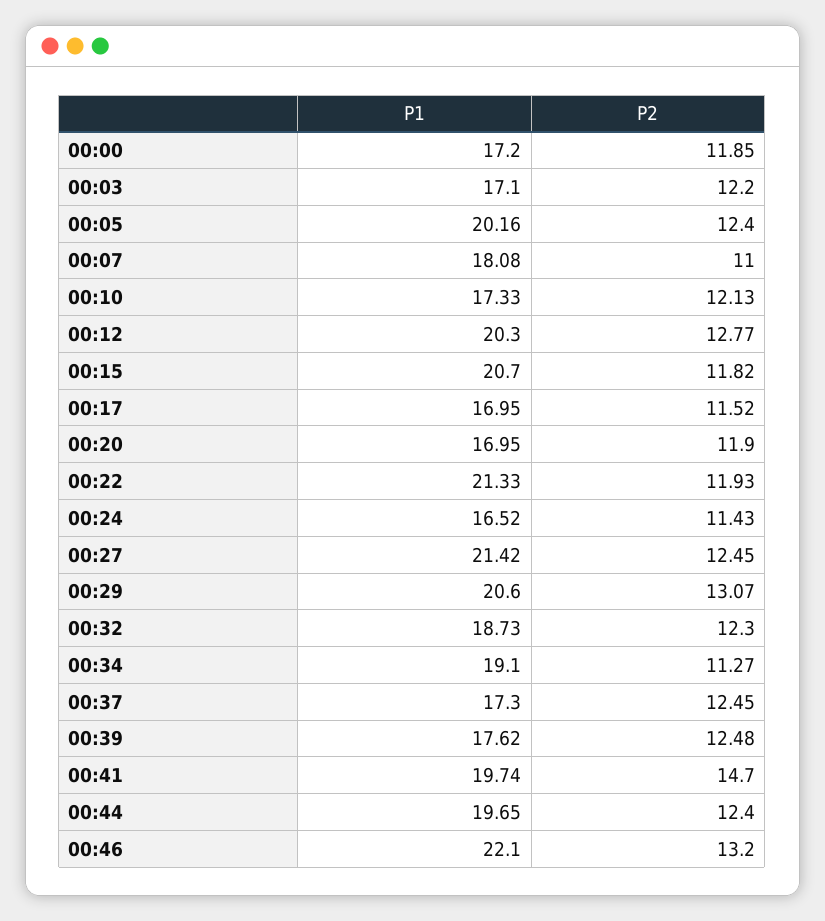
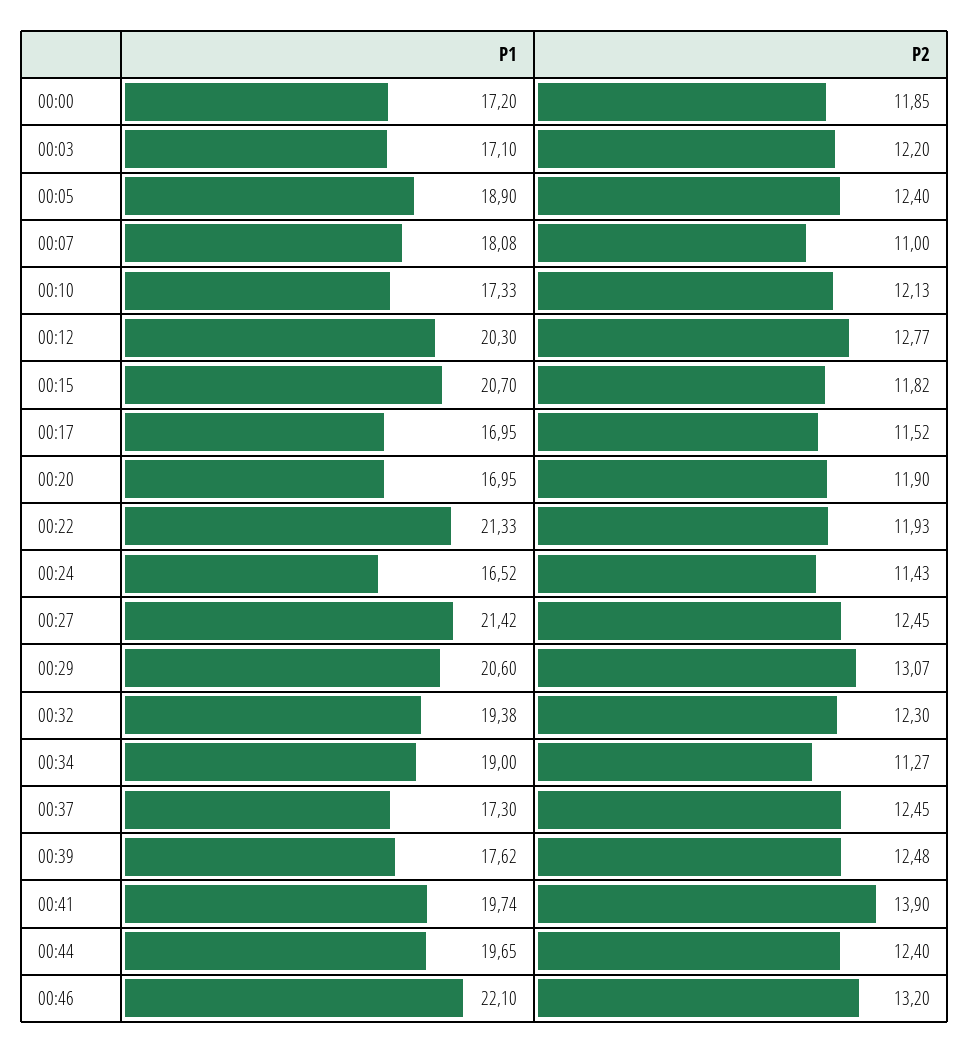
P1, 00:05: 20.16 -> 18.9
P1, 00:32: 18.73 -> 19.38
P1, 00:34: 19.1 -> 19
P2, 00:41: 14.7 -> 13.9

